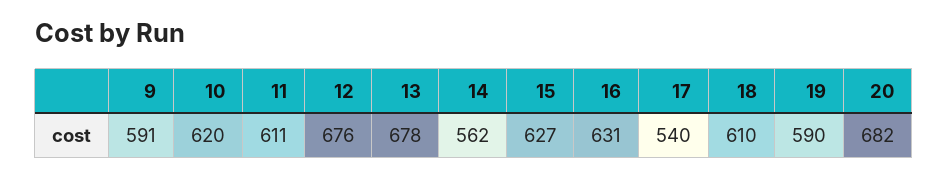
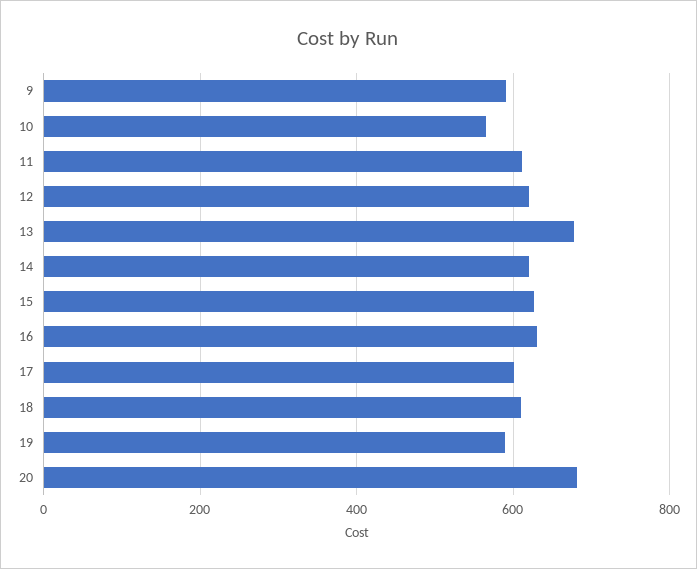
10: 620 -> 560
12: 676 -> 620
14: 562 -> 620
17: 540 -> 600

